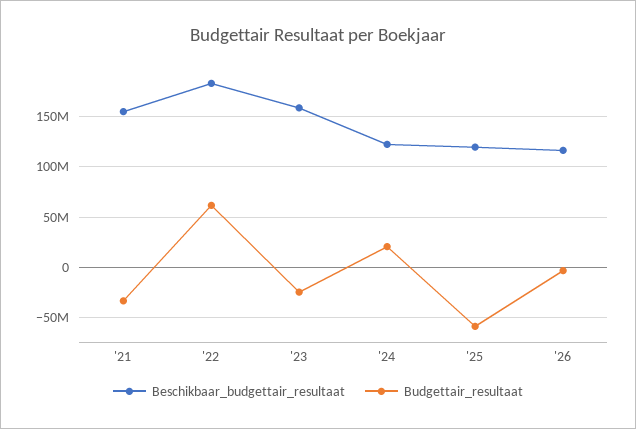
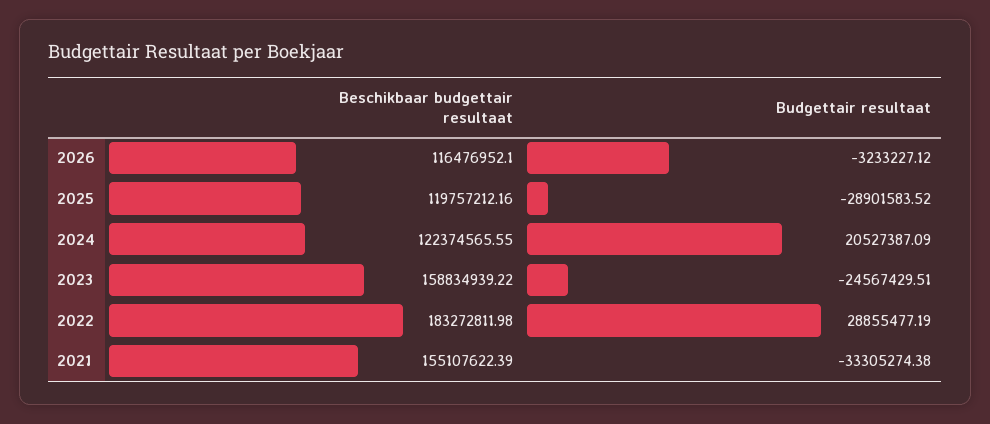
Budgettair_resultaat, '22: 60000000 -> 28855477.19
Budgettair_resultaat, '25: -60000000 -> -28901583.52

